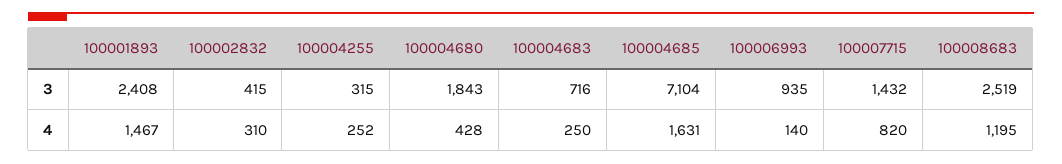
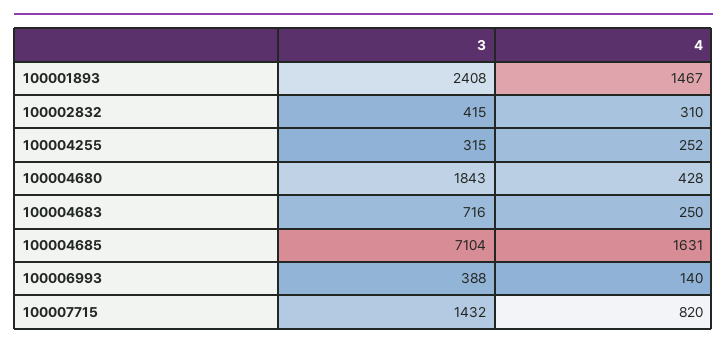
100006993, 3: 935 -> 388
100008683, 3: 2519 -> none
100008683, 4: 1195 -> none

